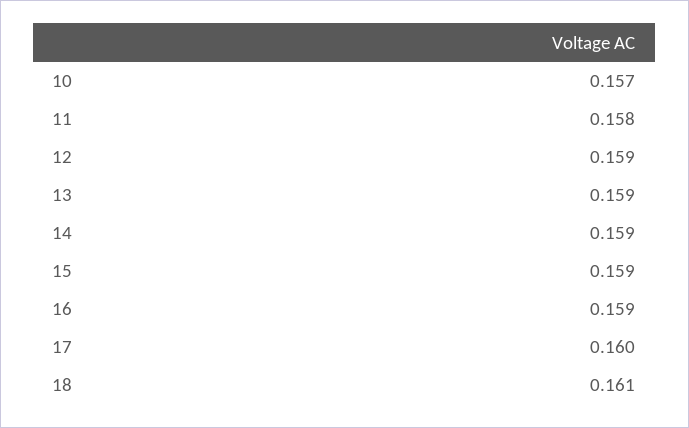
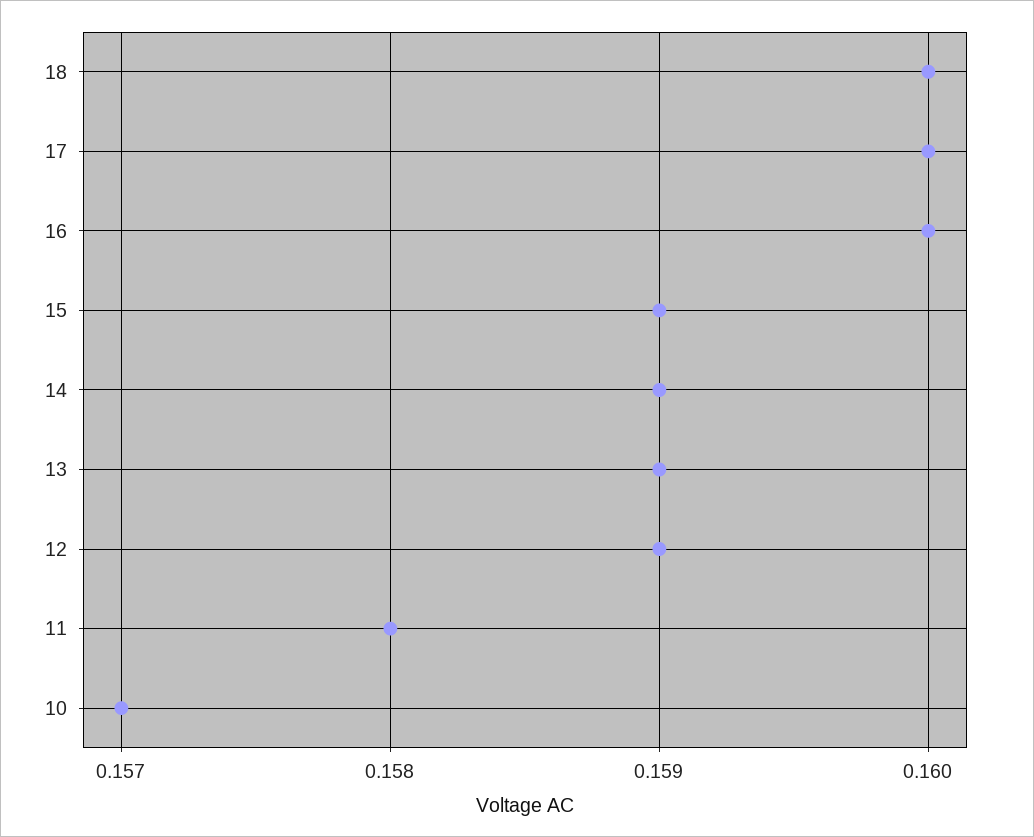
16: 0.159 -> 0.16
18: 0.161 -> 0.16

